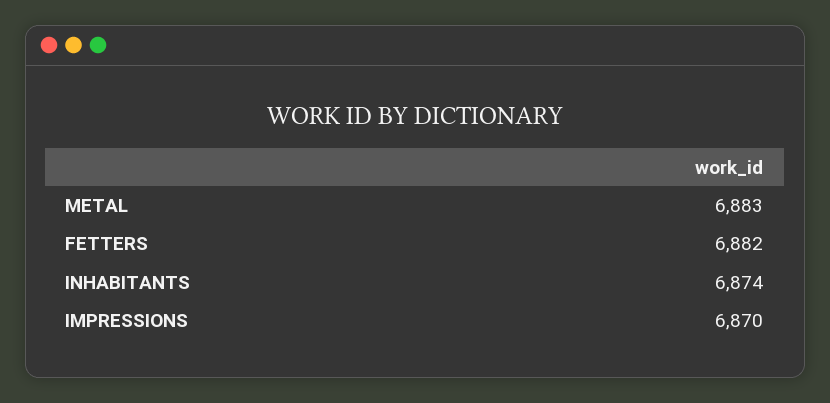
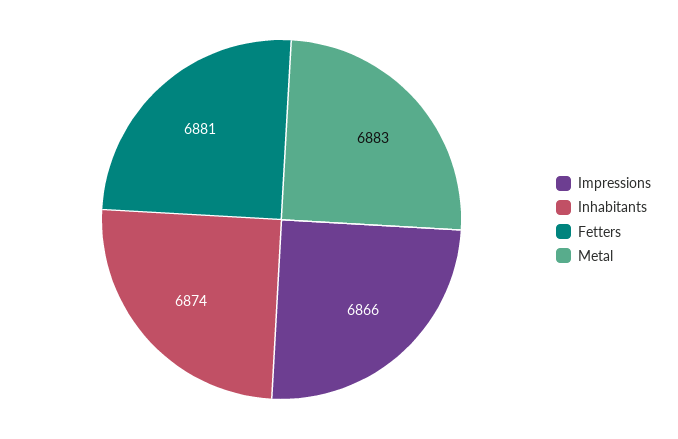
FETTERS: 6882 -> 6881
IMPRESSIONS: 6870 -> 6866

